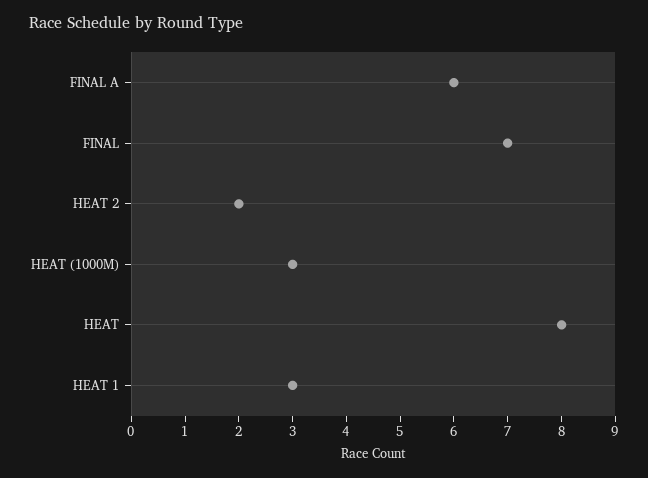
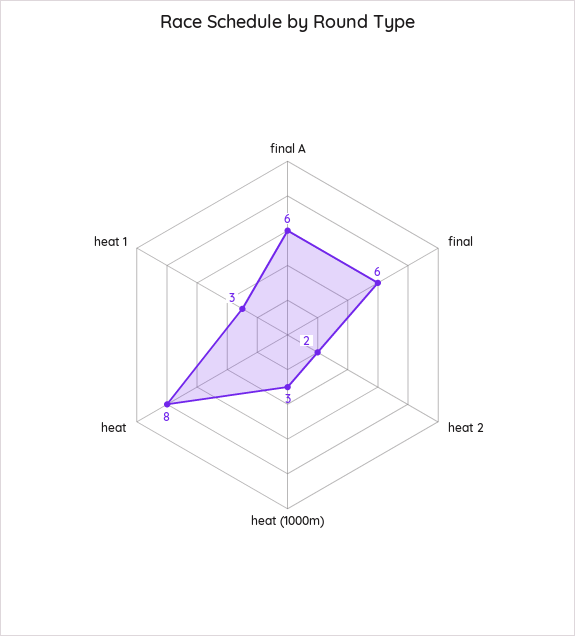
FINAL: 7 -> 6

